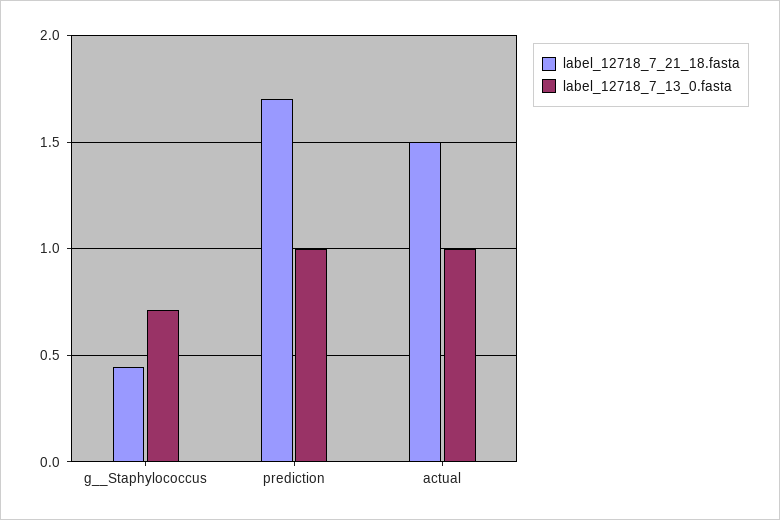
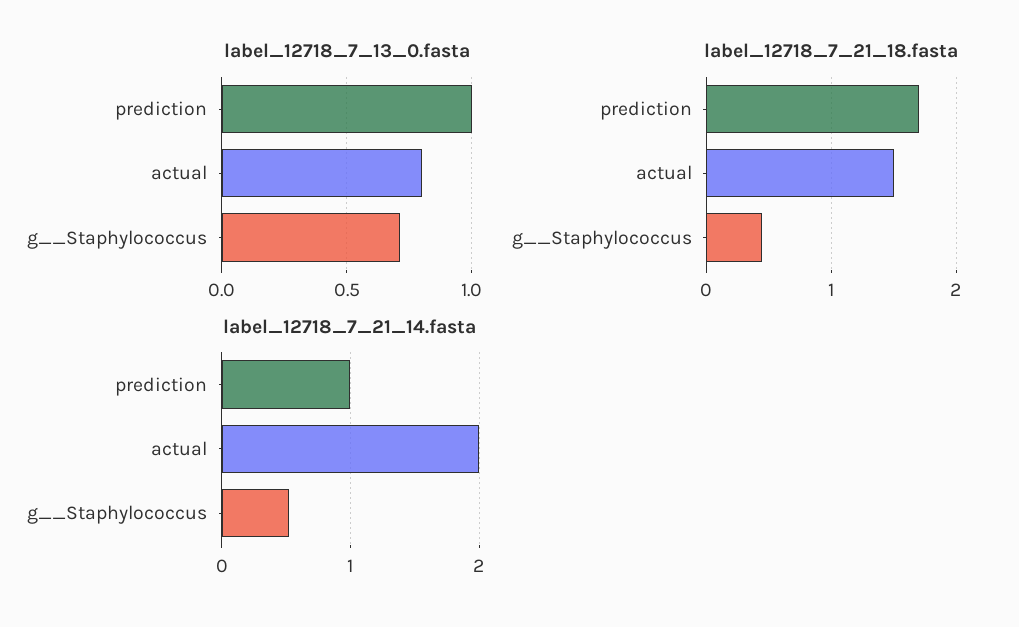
label_12718_7_13_0.fasta, actual: 1 -> 0.8
label_12718_7_21_14.fasta, prediction: none -> 1
label_12718_7_21_14.fasta, actual: none -> 2
label_12718_7_21_14.fasta, g__Staphylococcus: none -> 0.5

